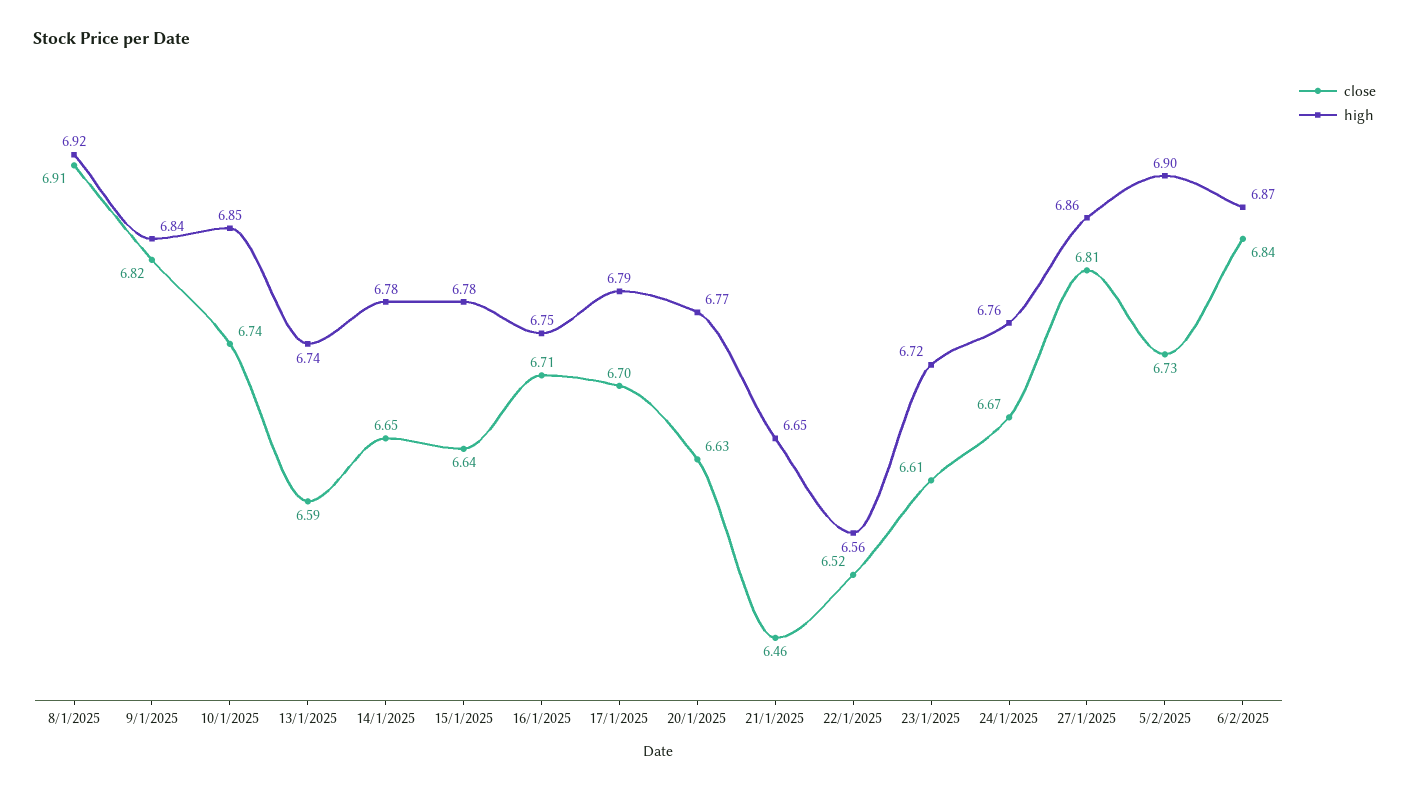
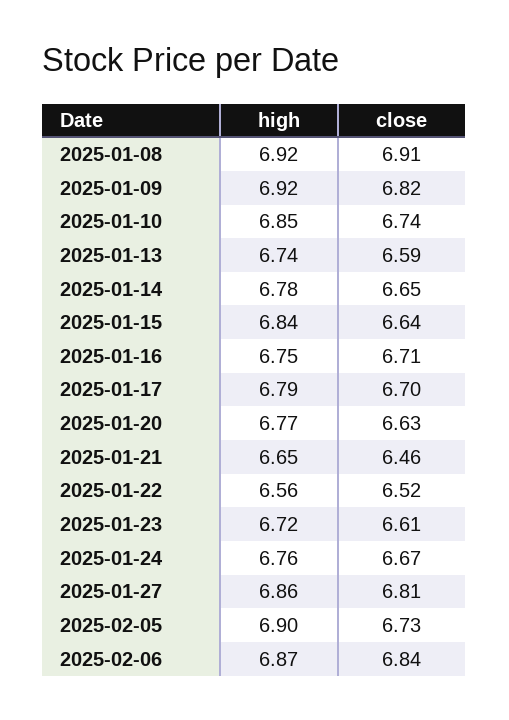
high, 9/1/2025: 6.84 -> 6.92
high, 15/1/2025: 6.78 -> 6.84

